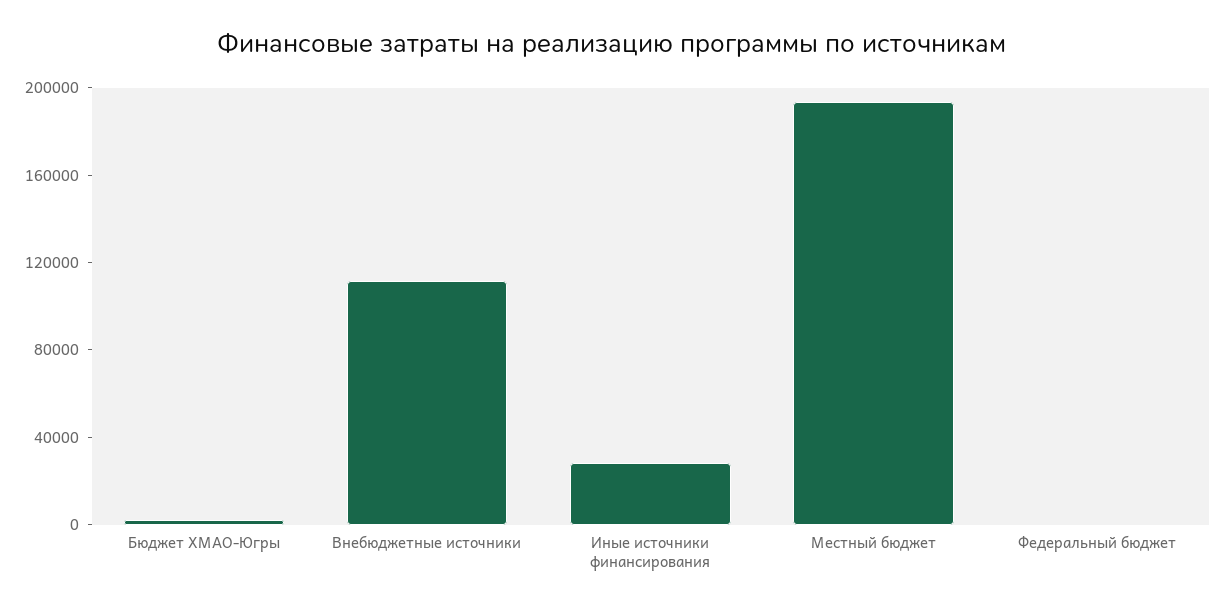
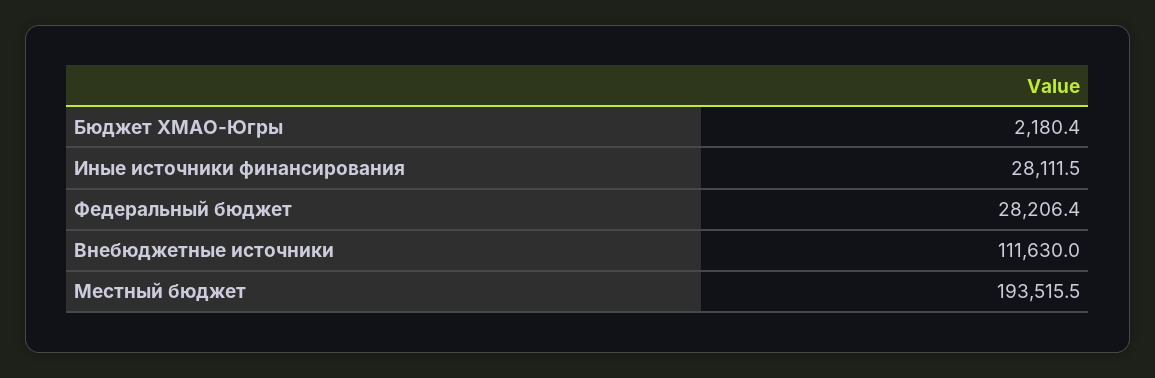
Федеральный бюджет: 0 -> 28206.4

